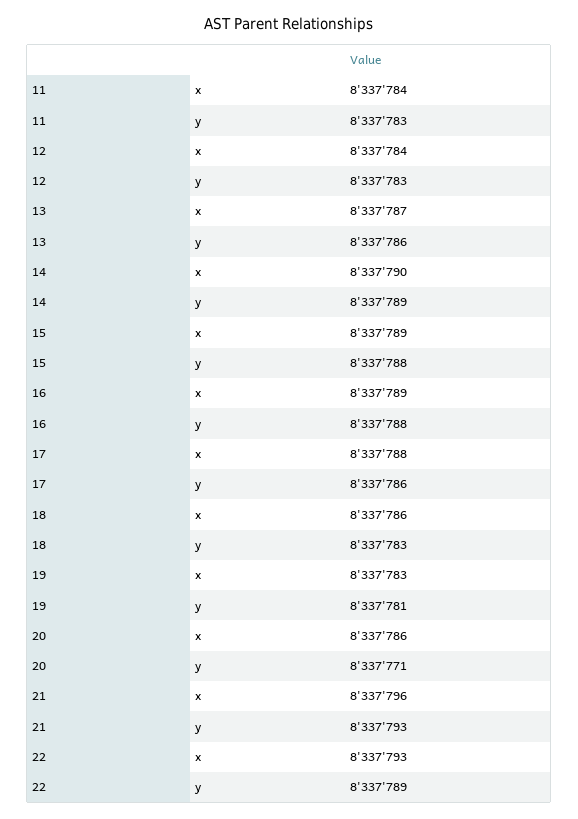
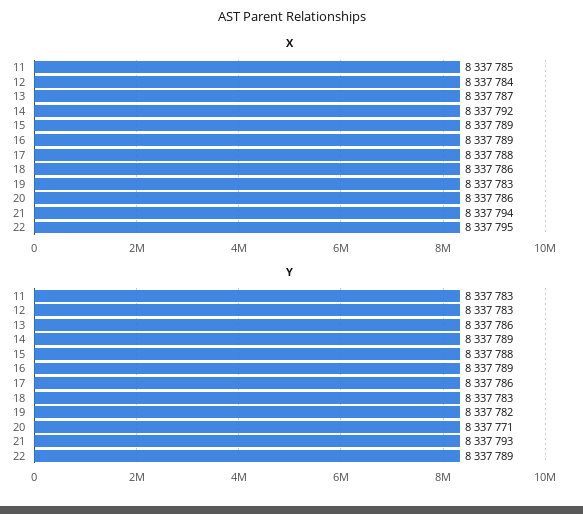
x, 11: 8337784 -> 8337785
x, 14: 8337790 -> 8337792
y, 16: 8337788 -> 8337789
y, 19: 8337781 -> 8337782
x, 21: 8337796 -> 8337794
x, 22: 8337793 -> 8337795

